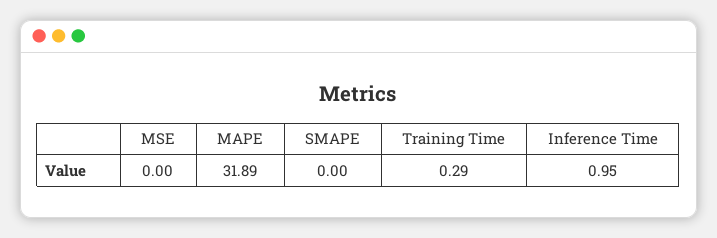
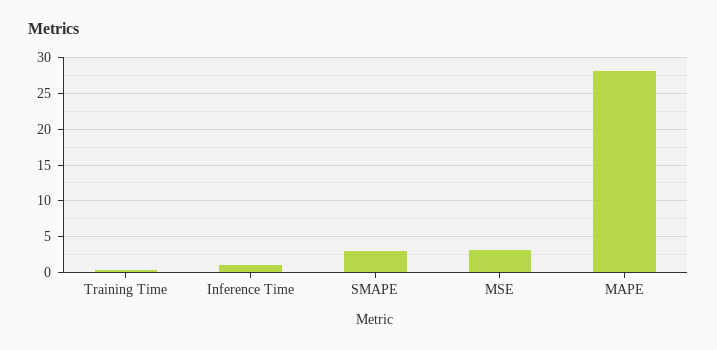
MSE: 0 -> 3
MAPE: 31.89 -> 28
SMAPE: 0 -> 3

